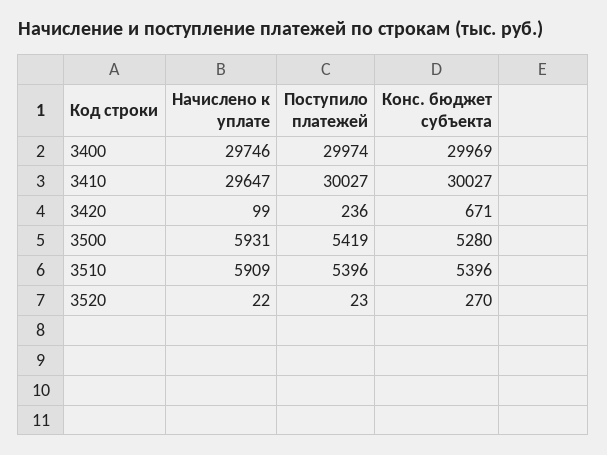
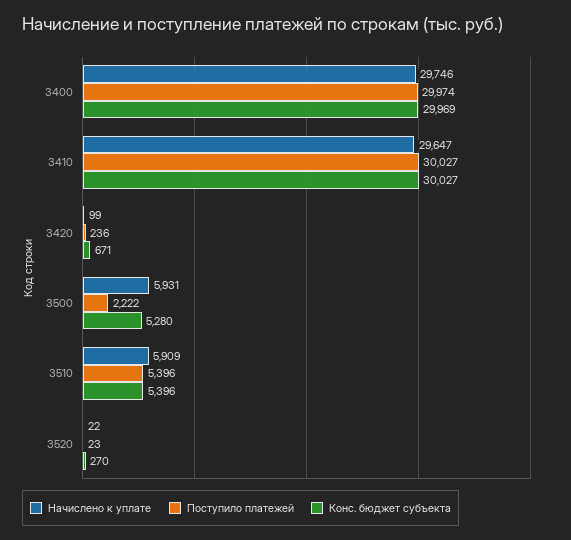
Поступило платежей, 3500: 5419 -> 2222

